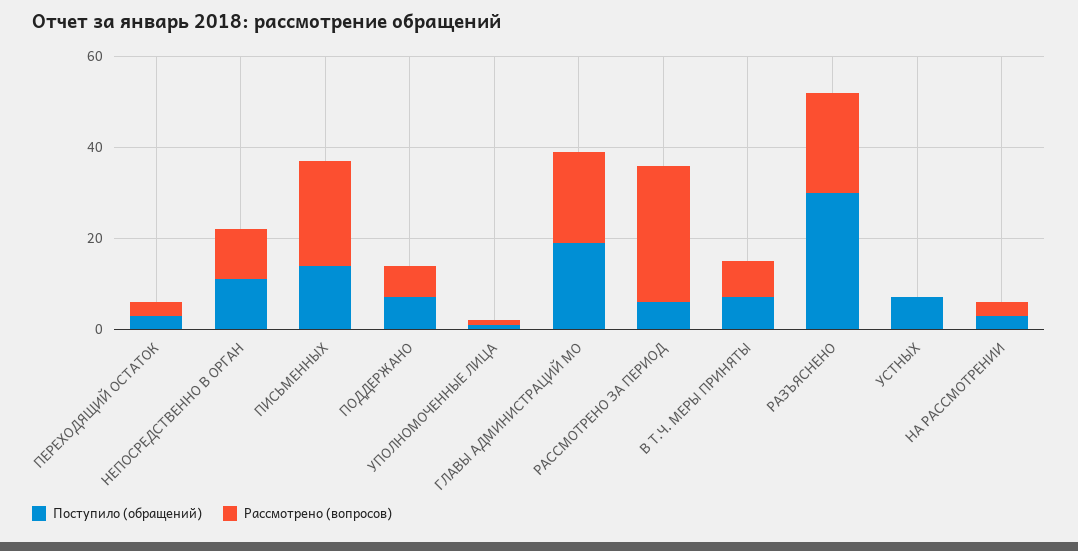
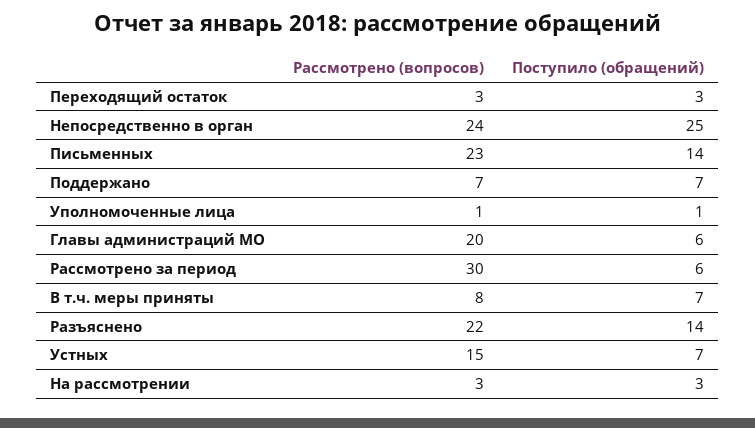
Поступило (обращений), НЕПОСРЕДСТВЕННО В ОРГАН: 10 -> 25
Рассмотрено (вопросов), НЕПОСРЕДСТВЕННО В ОРГАН: 10 -> 24
Поступило (обращений), ГЛАВЫ АДМИНИСТРАЦИЙ МО: 20 -> 6
Поступило (обращений), РАЗЪЯСНЕНО: 30 -> 14
Рассмотрено (вопросов), УСТНЫХ: 0 -> 15

